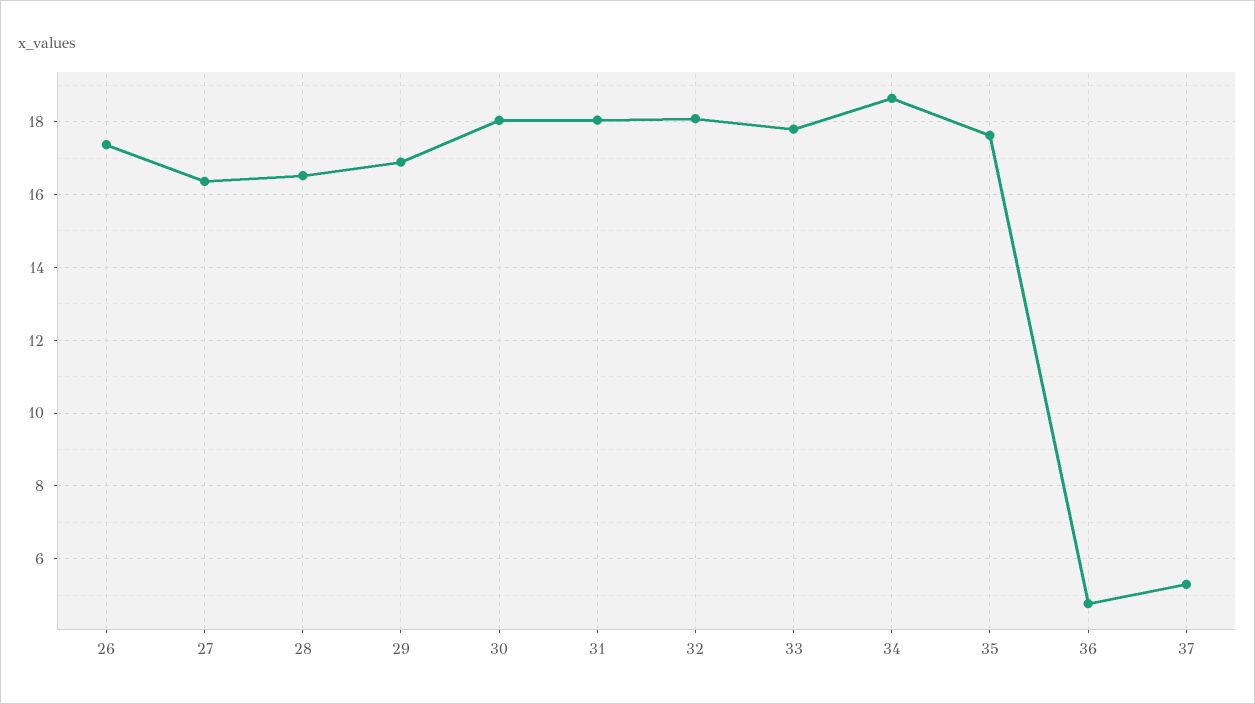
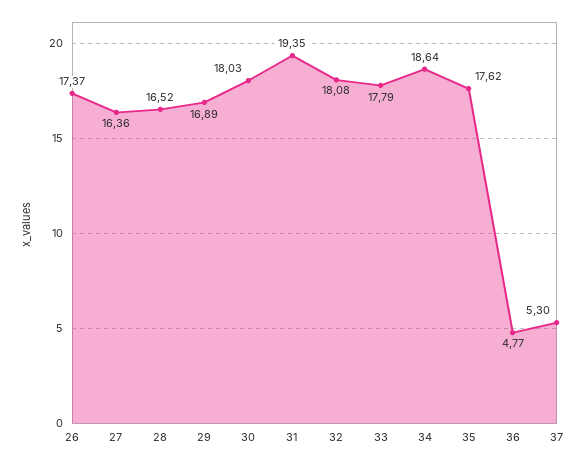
31: 18 -> 19.35

